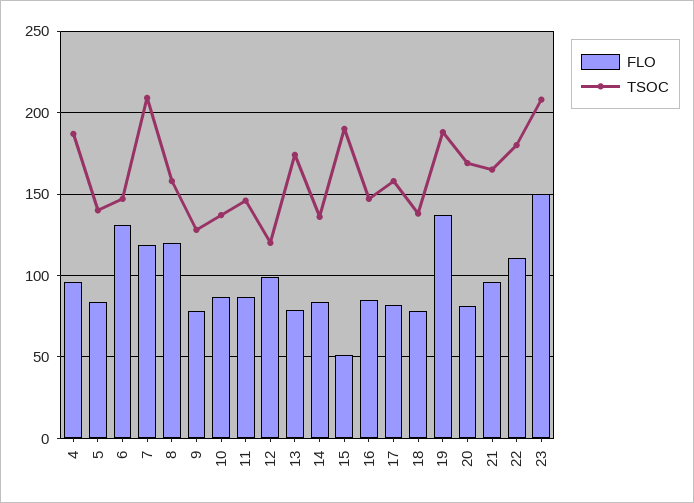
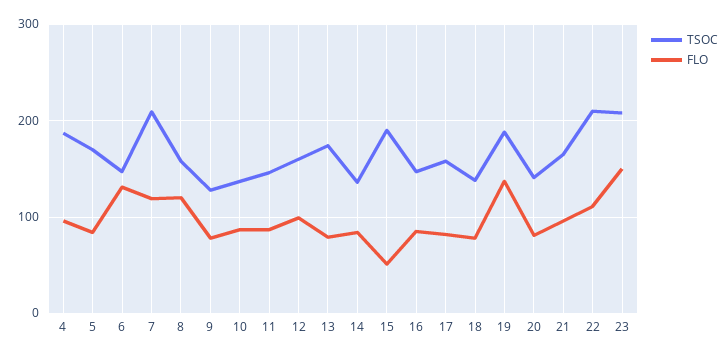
TSOC, 5: 140 -> 170
TSOC, 12: 120 -> 160
TSOC, 20: 170 -> 140
TSOC, 22: 180 -> 210

